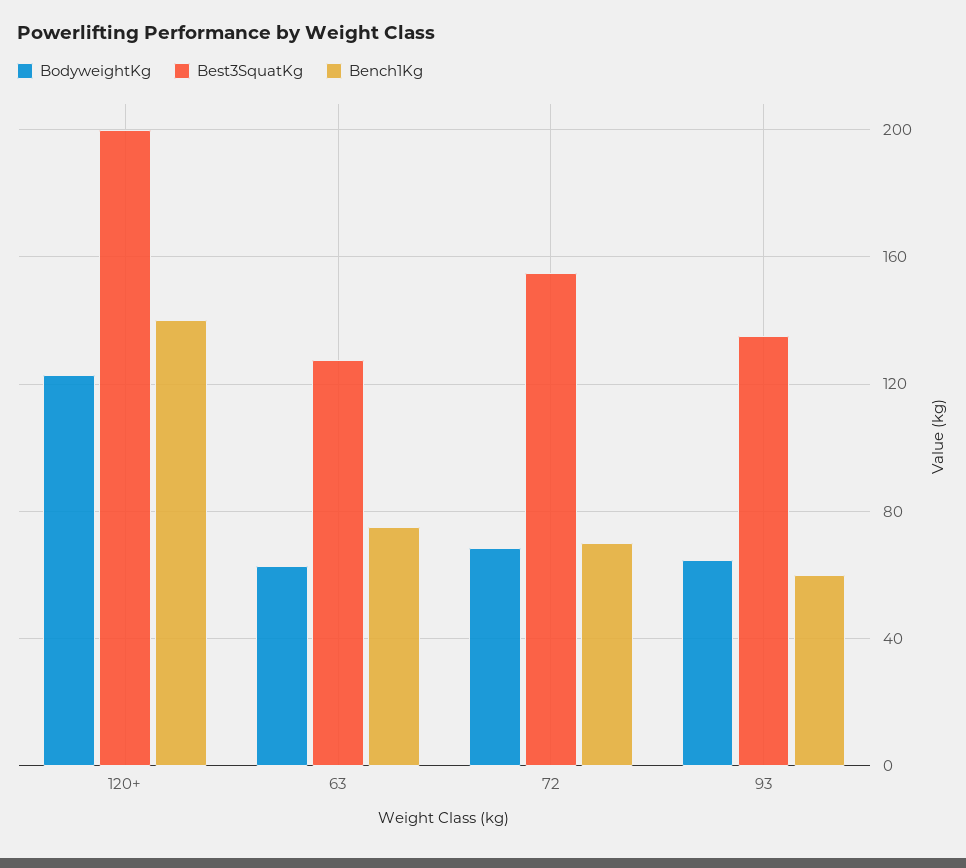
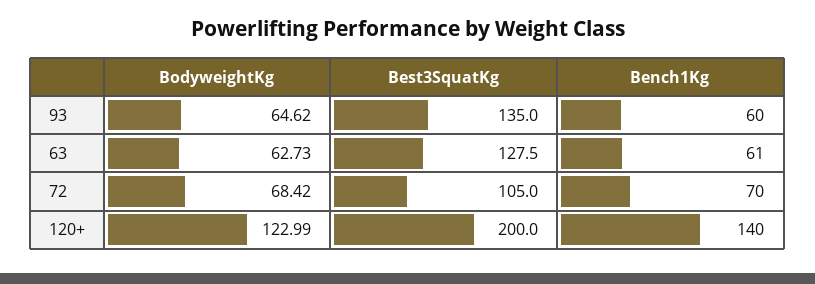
Bench1Kg, 63: 75 -> 61
Best3SquatKg, 72: 155 -> 105

